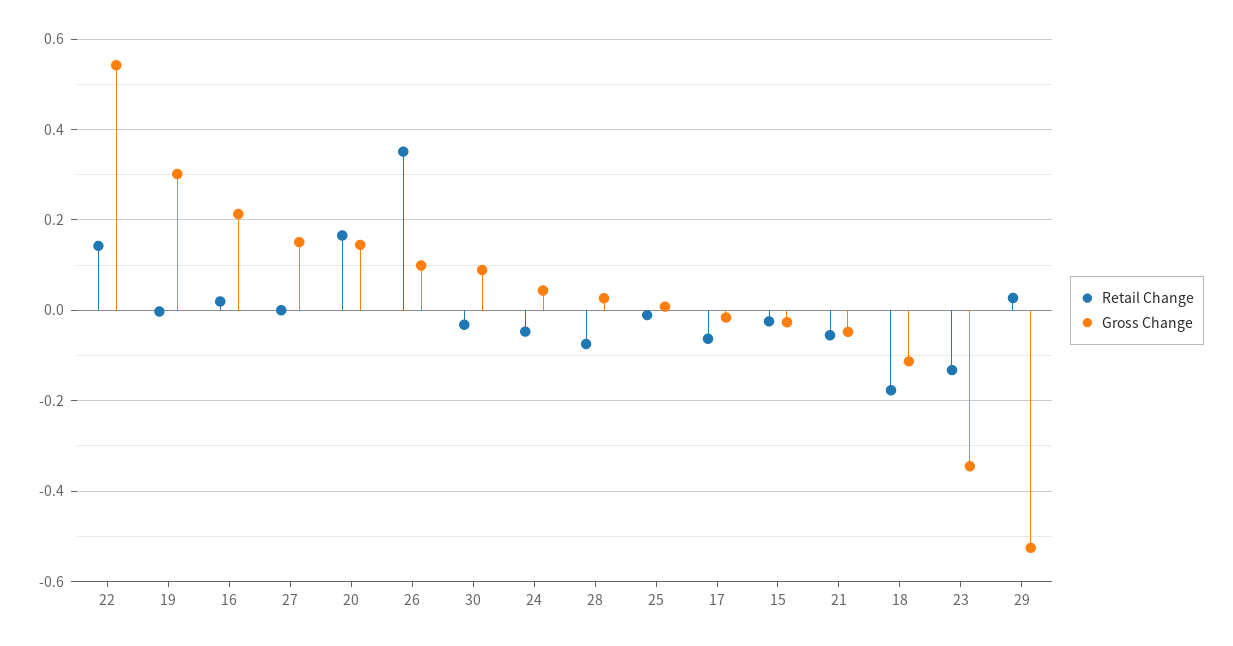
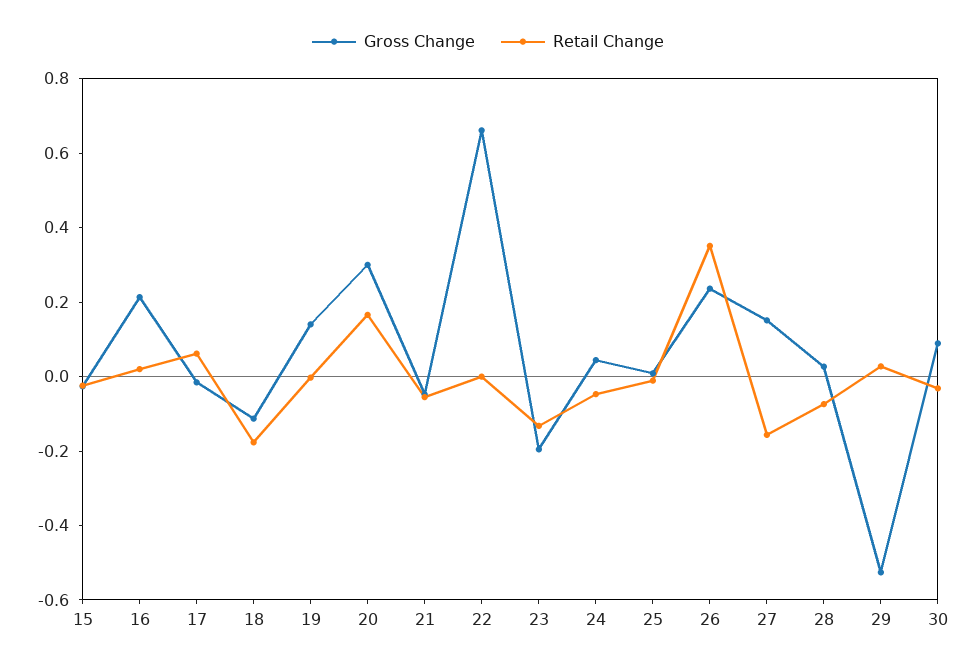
Retail Change, 22: 0.14 -> 0
Gross Change, 22: 0.54 -> 0.65
Gross Change, 19: 0.3 -> 0.15
Retail Change, 27: 0 -> -0.15
Gross Change, 20: 0.14 -> 0.3
Gross Change, 26: 0.1 -> 0.25
Retail Change, 17: -0.06 -> 0.05
Gross Change, 23: -0.34 -> -0.2

